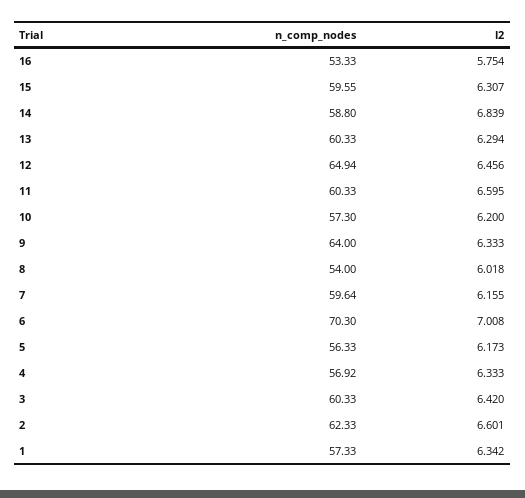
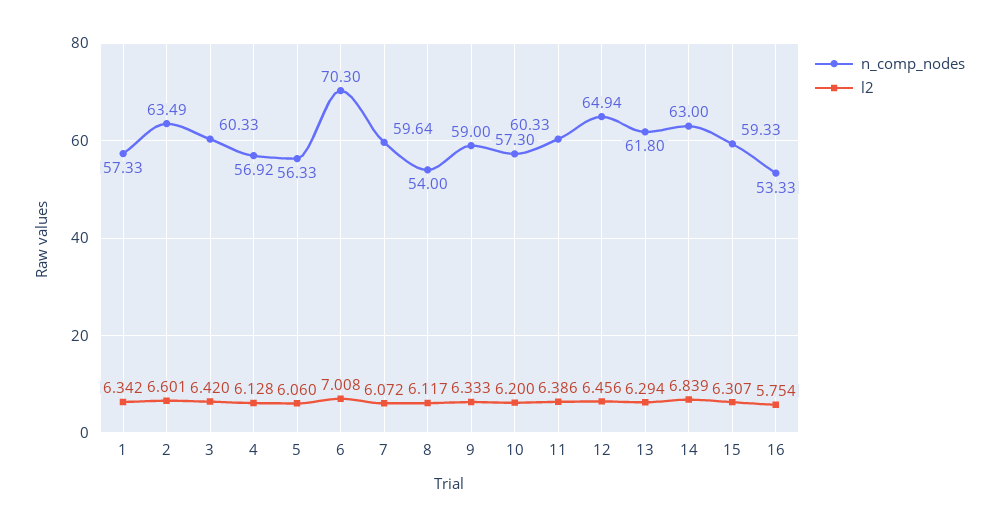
n_comp_nodes, 15: 59.55 -> 59.33
n_comp_nodes, 14: 58.8 -> 63
n_comp_nodes, 13: 60.33 -> 61.8
l2, 11: 6.595 -> 6.386
n_comp_nodes, 9: 64 -> 59
l2, 8: 6.018 -> 6.117
l2, 7: 6.155 -> 6.072
l2, 5: 6.173 -> 6.06
l2, 4: 6.333 -> 6.128
n_comp_nodes, 2: 62.33 -> 63.49

